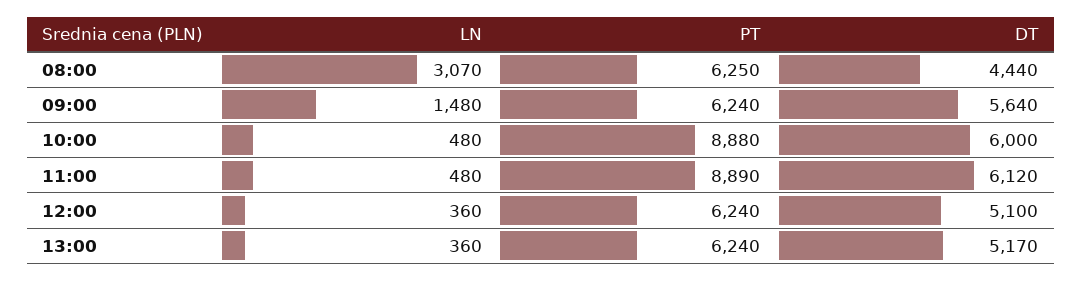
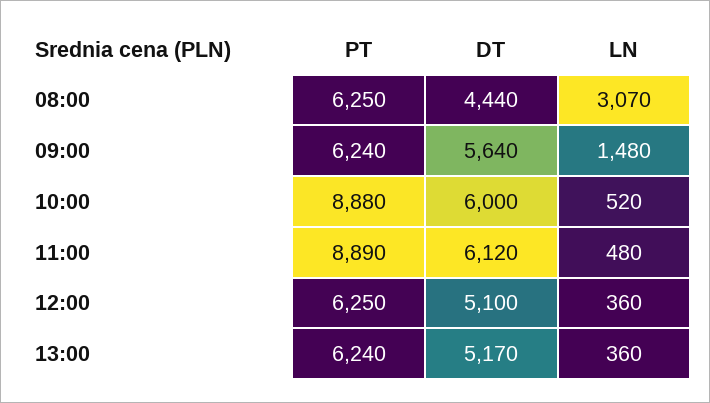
LN, 10:00: 480 -> 520
PT, 12:00: 6240 -> 6250

